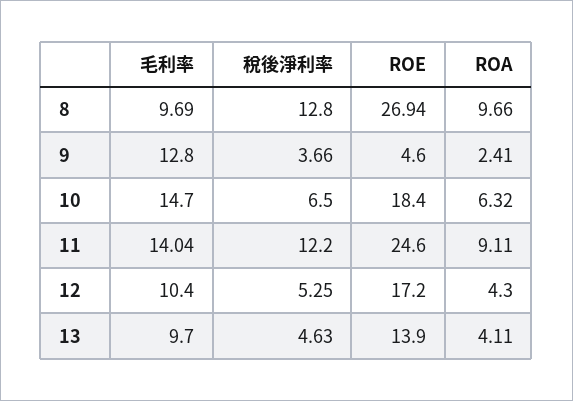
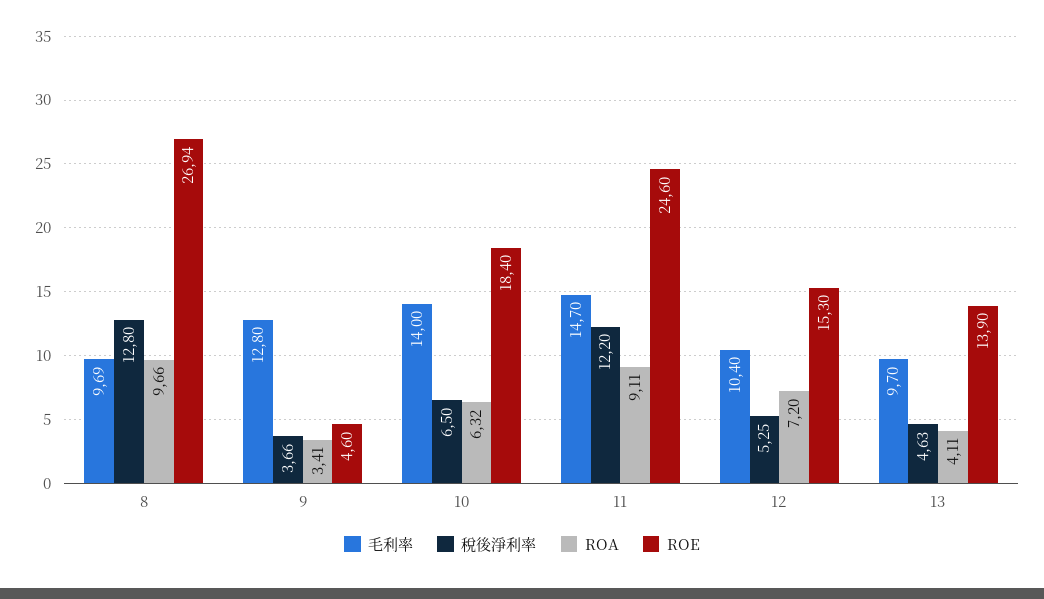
ROA, 9: 2.41 -> 3.41
毛利率, 10: 14.7 -> 14
毛利率, 11: 14.04 -> 14.7
ROE, 12: 17.2 -> 15.3
ROA, 12: 4.3 -> 7.2

